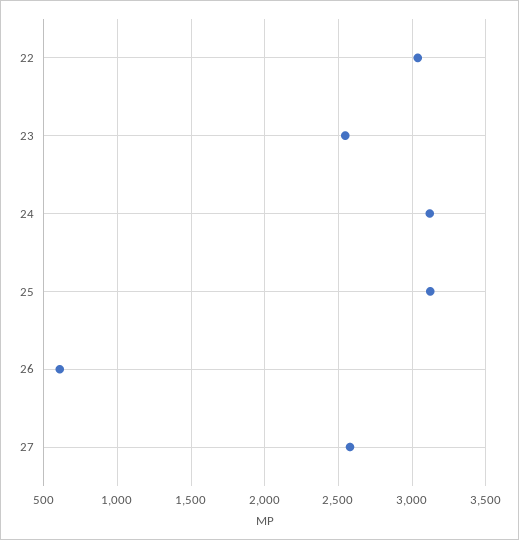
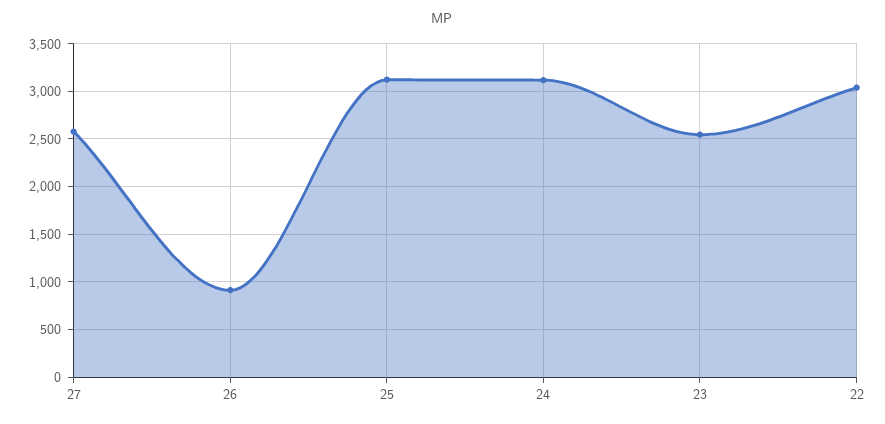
26: 600 -> 900

